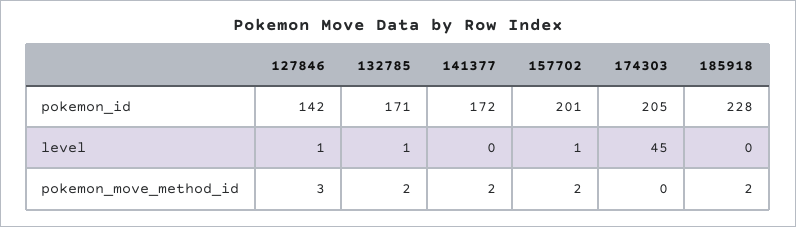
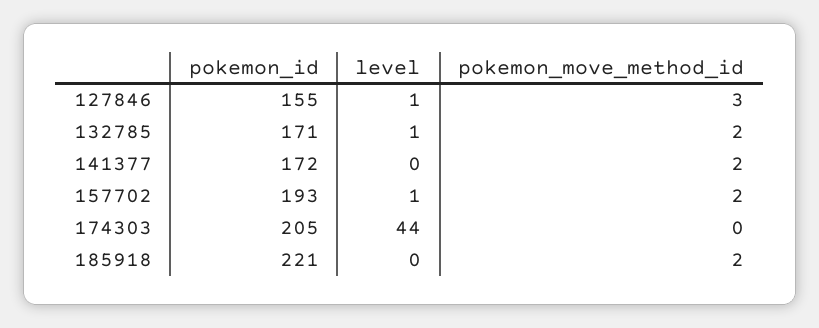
127846, pokemon_id: 142 -> 155
157702, pokemon_id: 201 -> 193
185918, pokemon_id: 228 -> 221
174303, level: 45 -> 44

